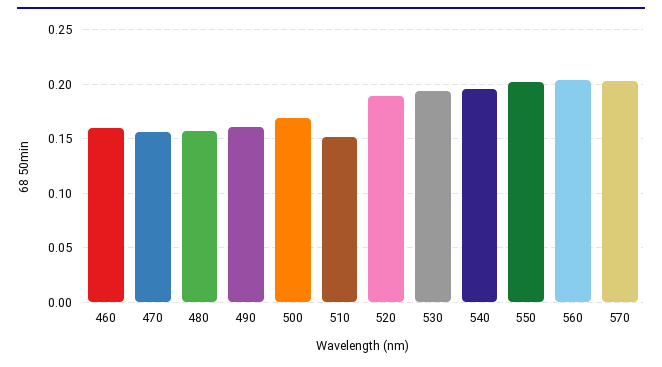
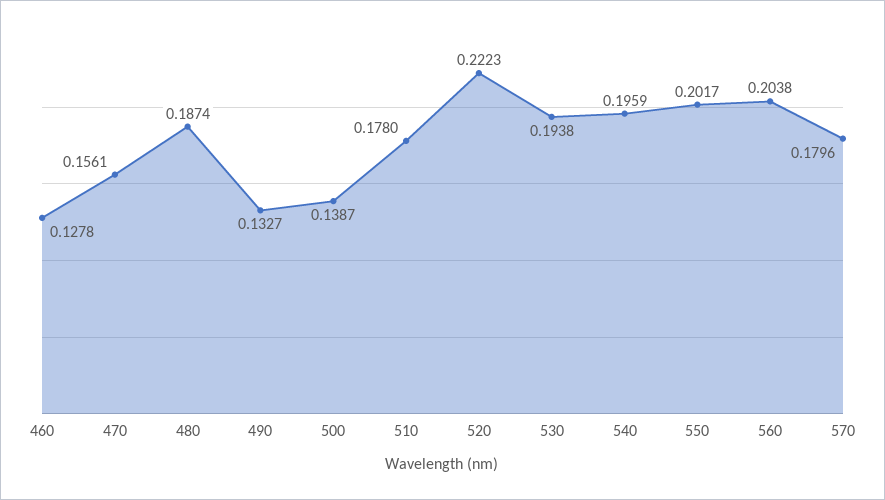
460: 0.16 -> 0.1278
480: 0.16 -> 0.1874
490: 0.16 -> 0.1327
500: 0.17 -> 0.1387
510: 0.15 -> 0.178
520: 0.19 -> 0.2223
570: 0.2 -> 0.1796

